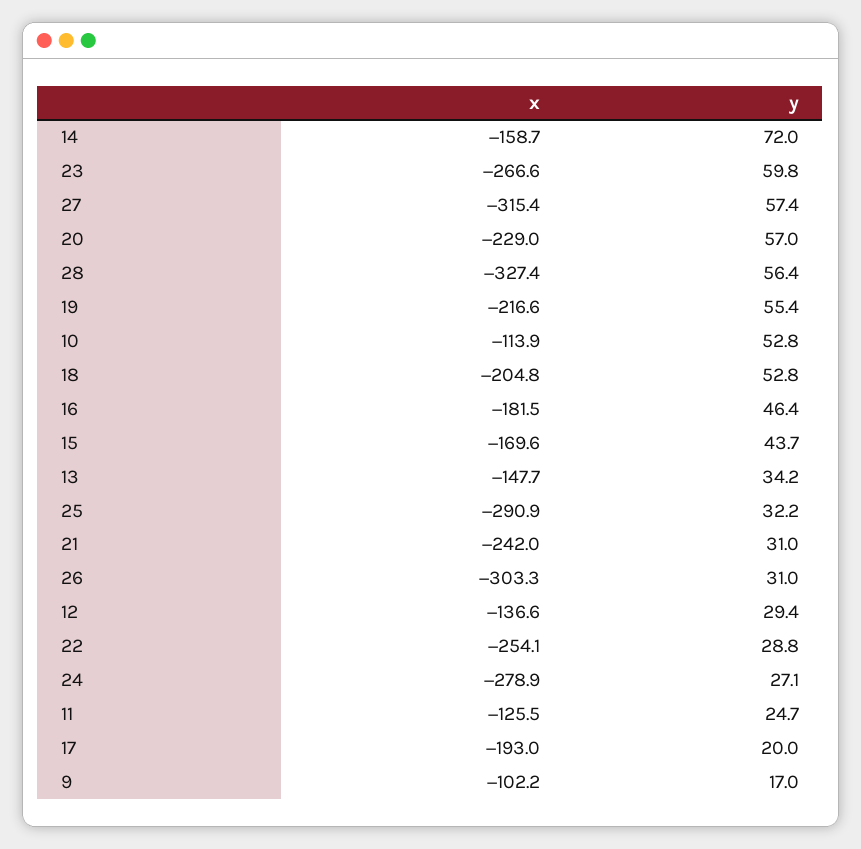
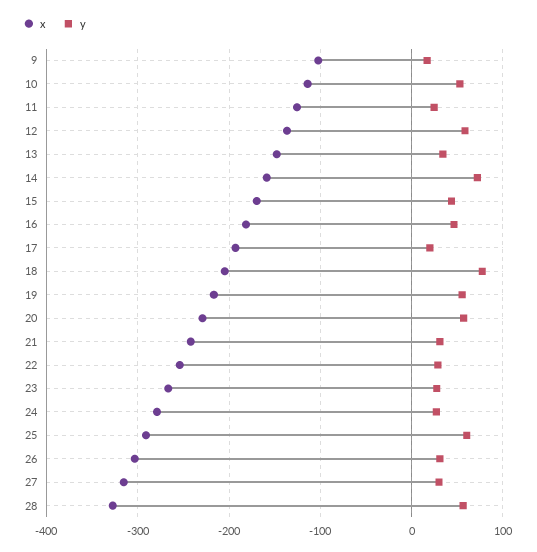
y, 23: 59.8 -> 30
y, 27: 57.4 -> 30
y, 18: 52.8 -> 80
y, 25: 32.2 -> 60
y, 12: 29.4 -> 60

